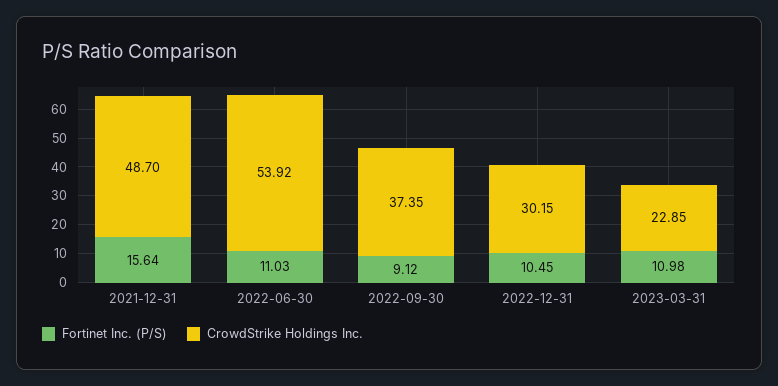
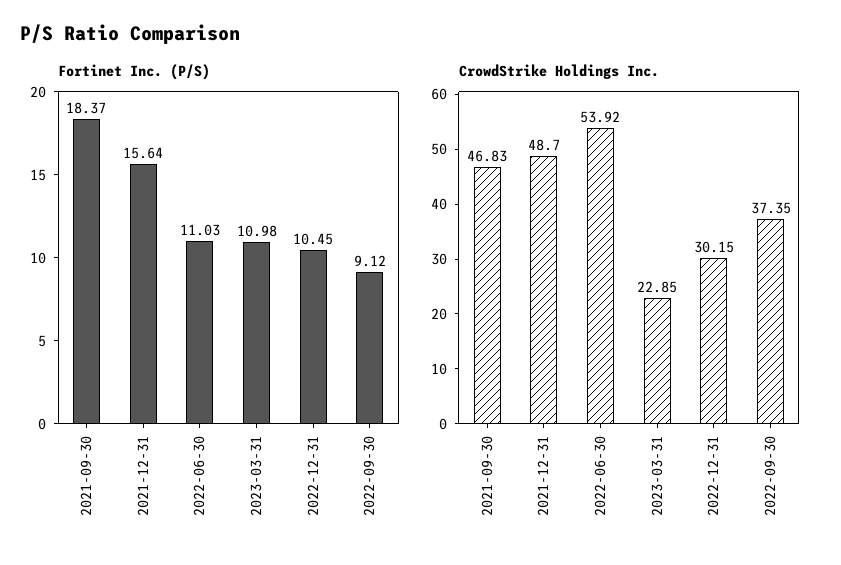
Fortinet Inc. (P/S), 2021-09-30: none -> 18.37
CrowdStrike Holdings Inc., 2021-09-30: none -> 46.83

